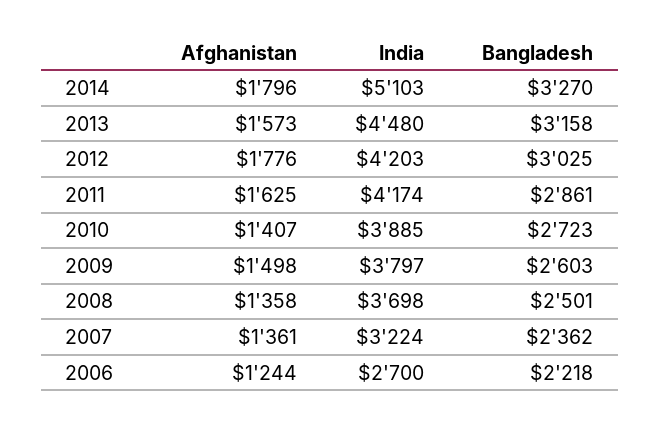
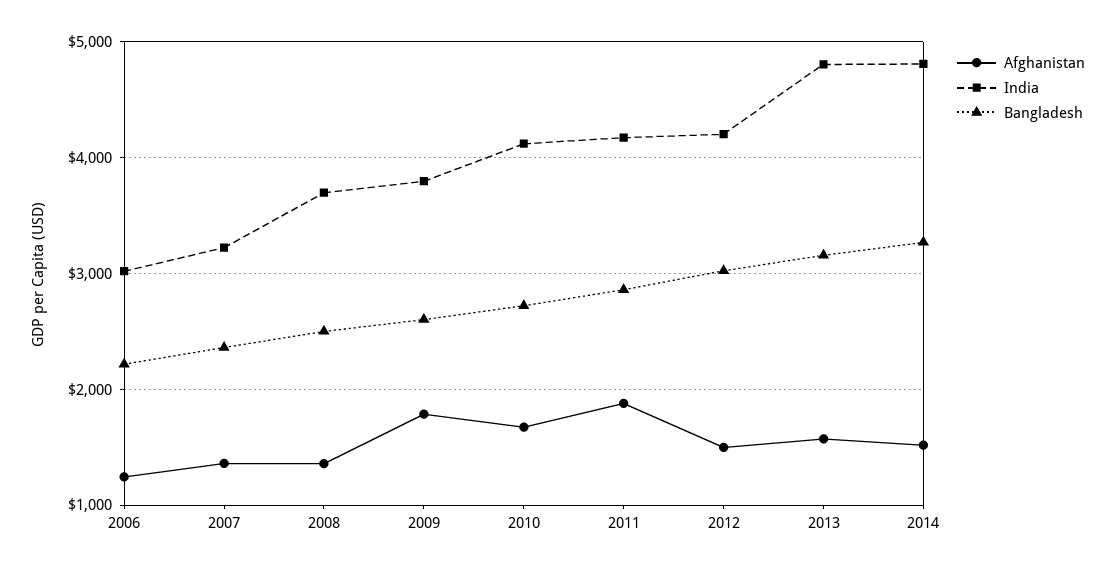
Afghanistan, 2014: 1796 -> 1500
India, 2014: 5103 -> 4800
India, 2013: 4480 -> 4800
Afghanistan, 2012: 1776 -> 1500
Afghanistan, 2011: 1625 -> 1900
Afghanistan, 2010: 1407 -> 1700
India, 2010: 3885 -> 4100
Afghanistan, 2009: 1498 -> 1800
India, 2006: 2700 -> 3000

